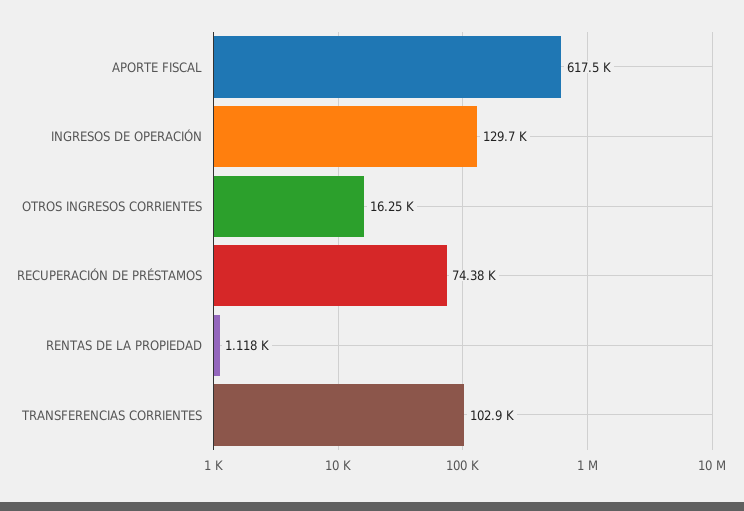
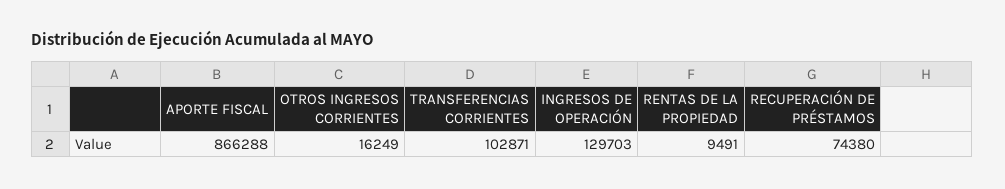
APORTE FISCAL: 617500 -> 866288
RENTAS DE LA PROPIEDAD: 1118 -> 9491

